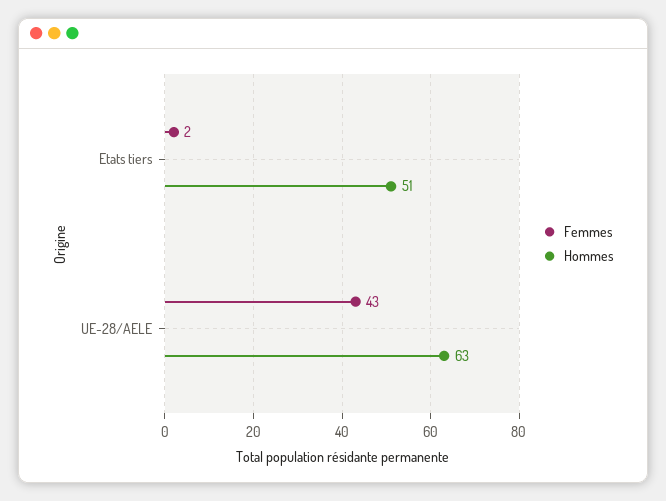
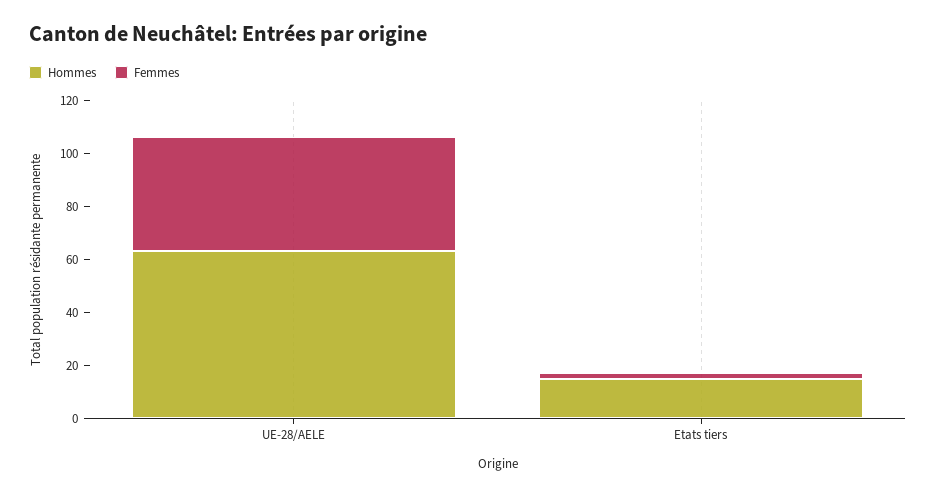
Hommes, Etats tiers: 51 -> 15

